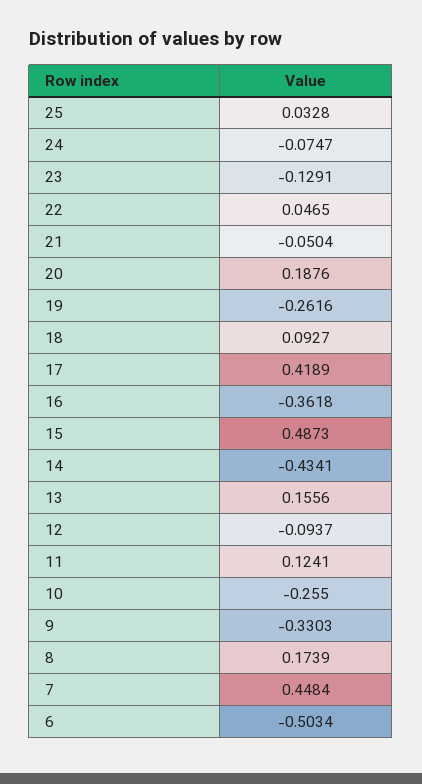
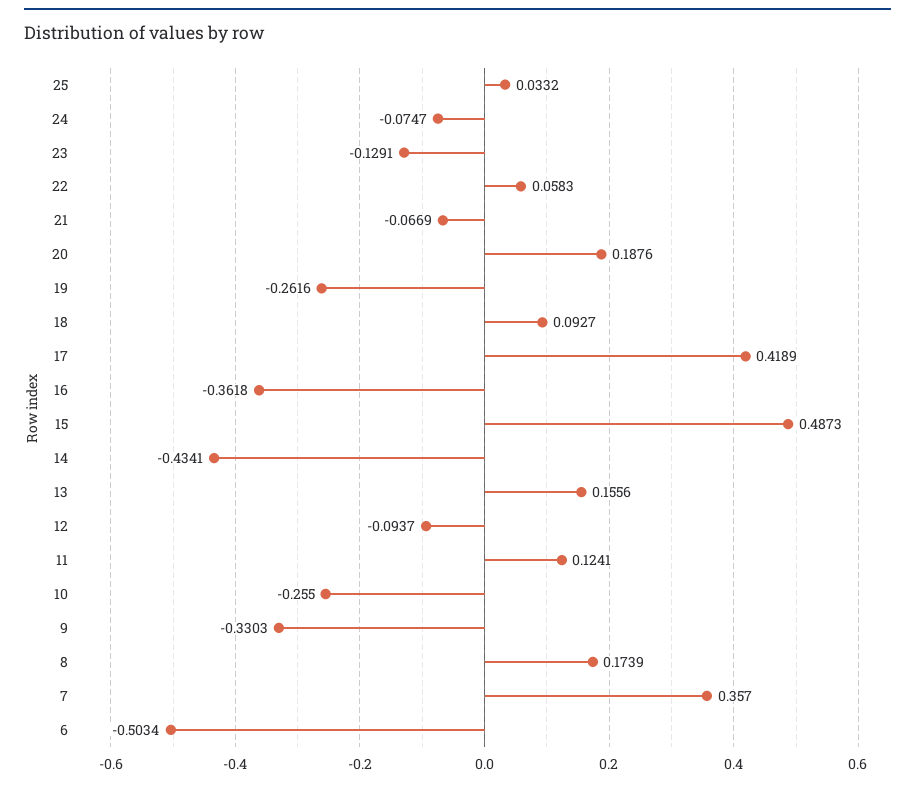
25: 0.0328 -> 0.0332
22: 0.0465 -> 0.0583
21: -0.0504 -> -0.0669
7: 0.4484 -> 0.357

